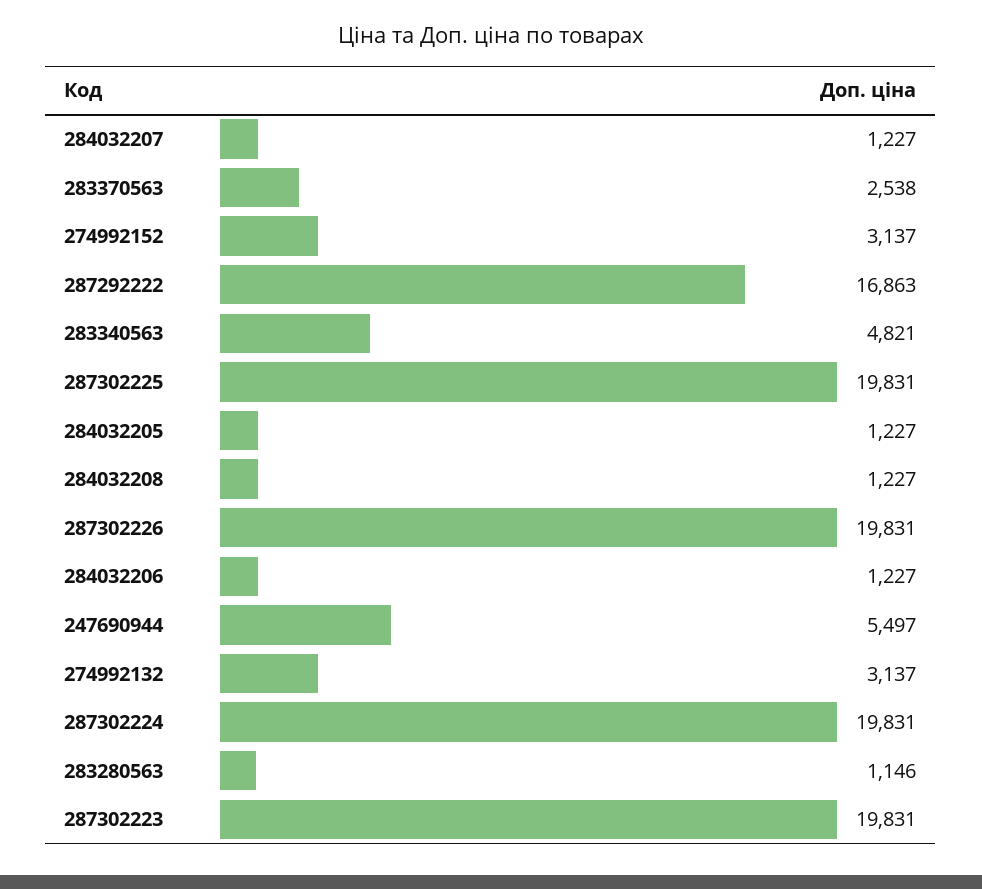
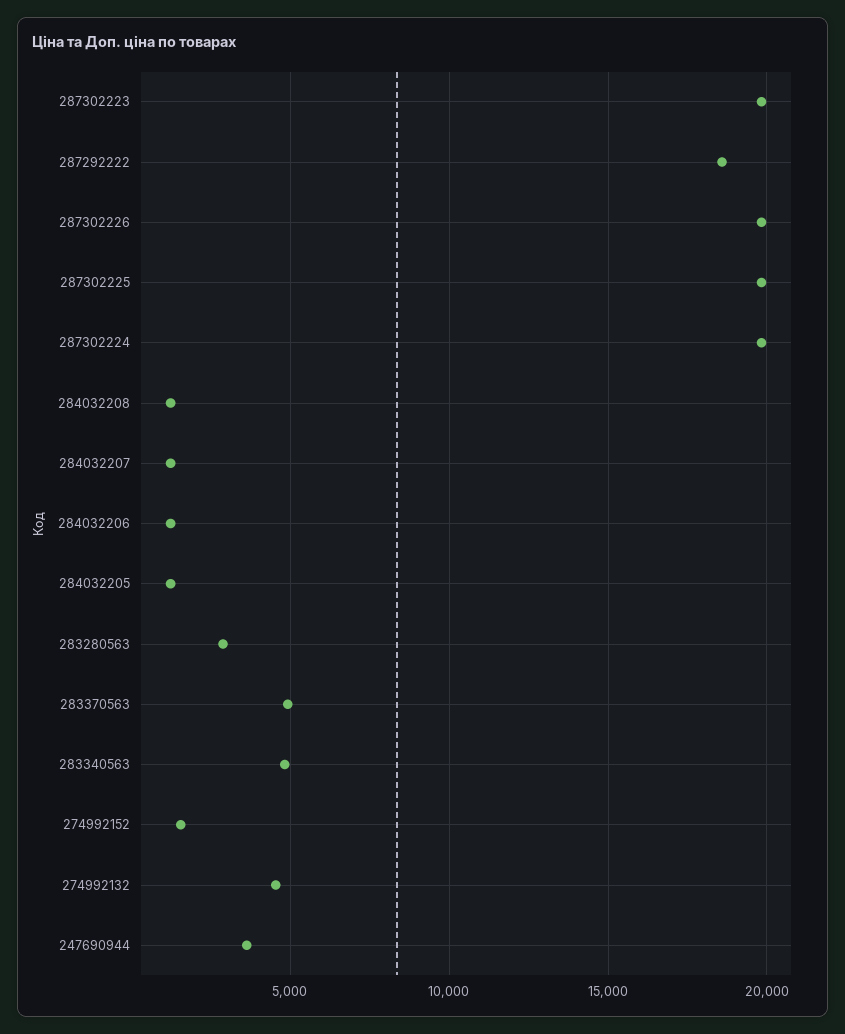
283370563: 2538 -> 5000
274992152: 3137 -> 1500
287292222: 16863 -> 18500
247690944: 5497 -> 3500
274992132: 3137 -> 4500
283280563: 1146 -> 3000

